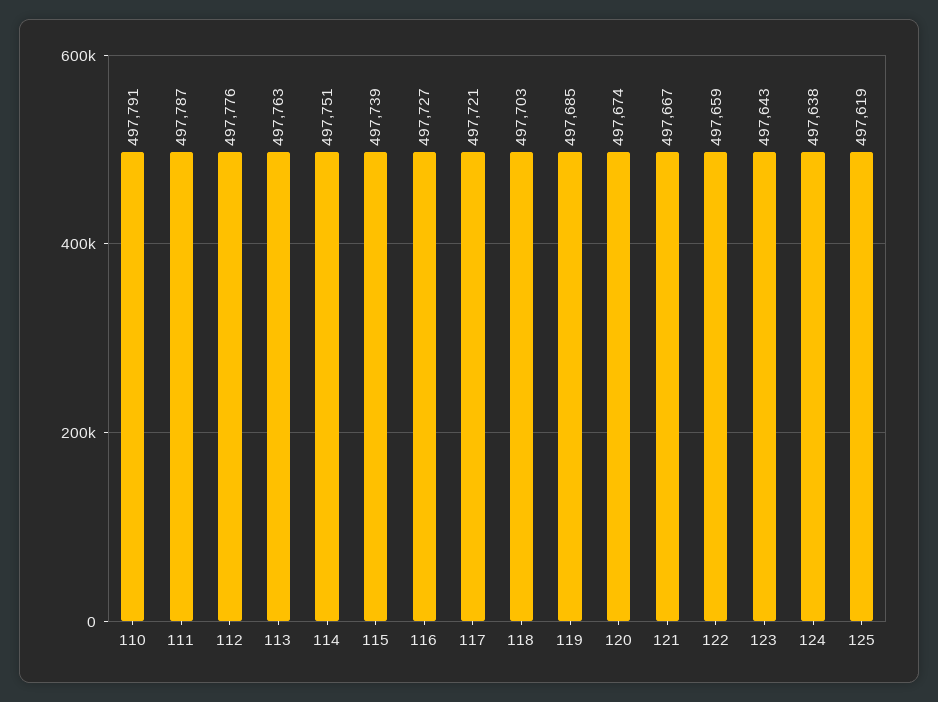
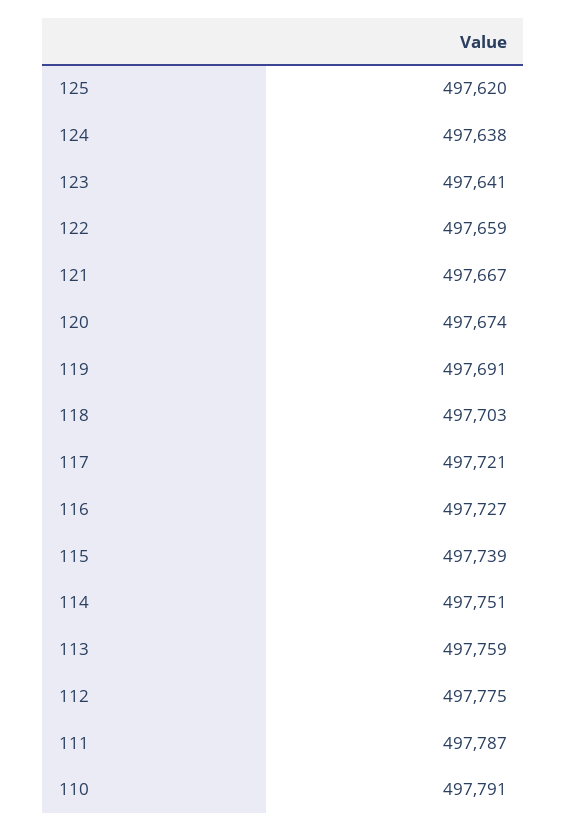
112: 497776 -> 497775
113: 497763 -> 497759
119: 497685 -> 497691
123: 497643 -> 497641
125: 497619 -> 497620

